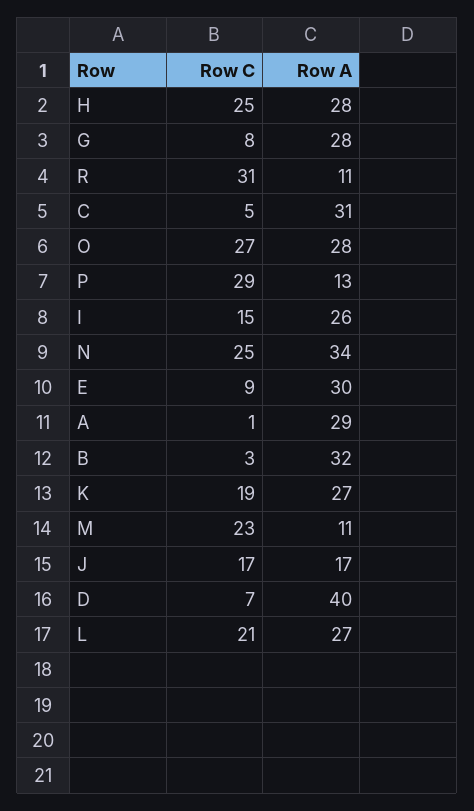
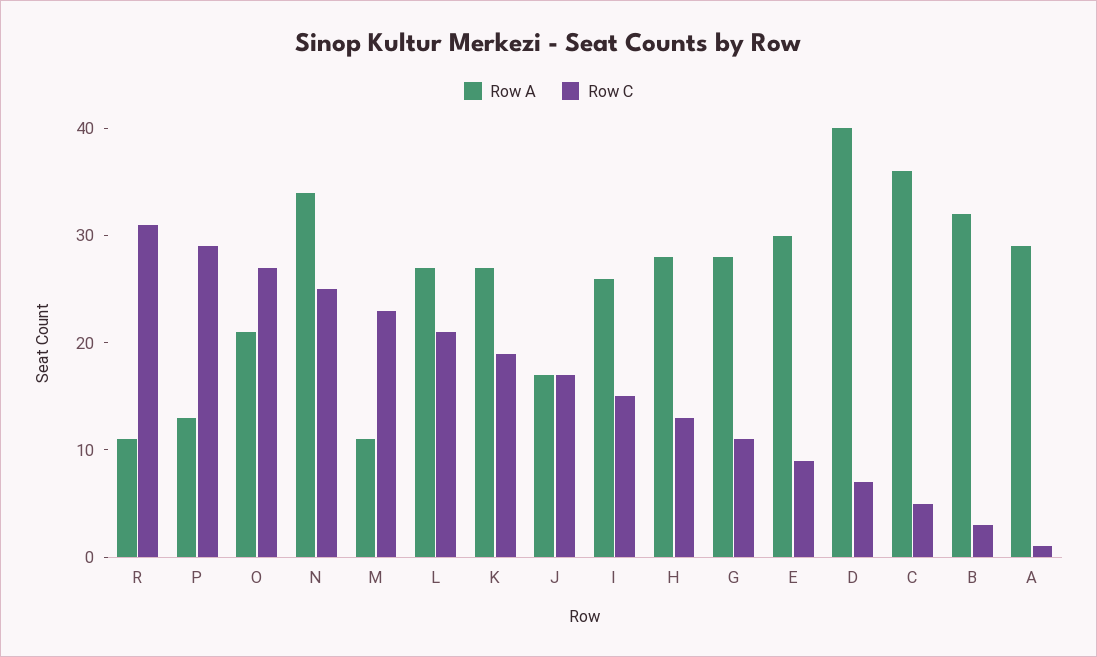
Row C, H: 25 -> 13
Row C, G: 8 -> 11
Row A, C: 31 -> 36
Row A, O: 28 -> 21

